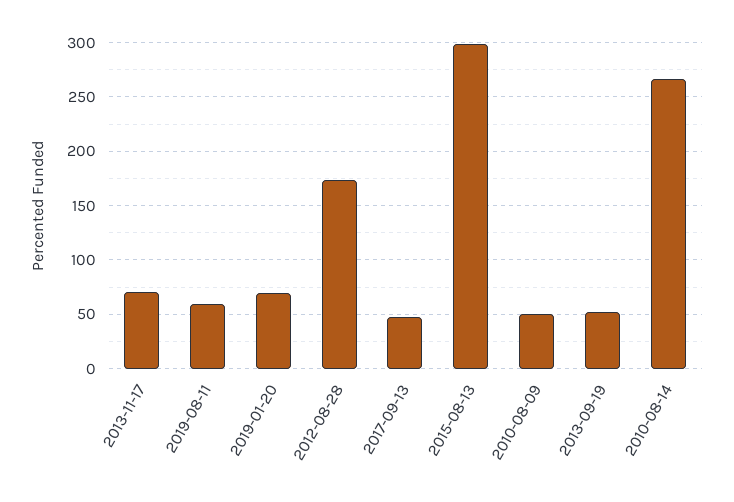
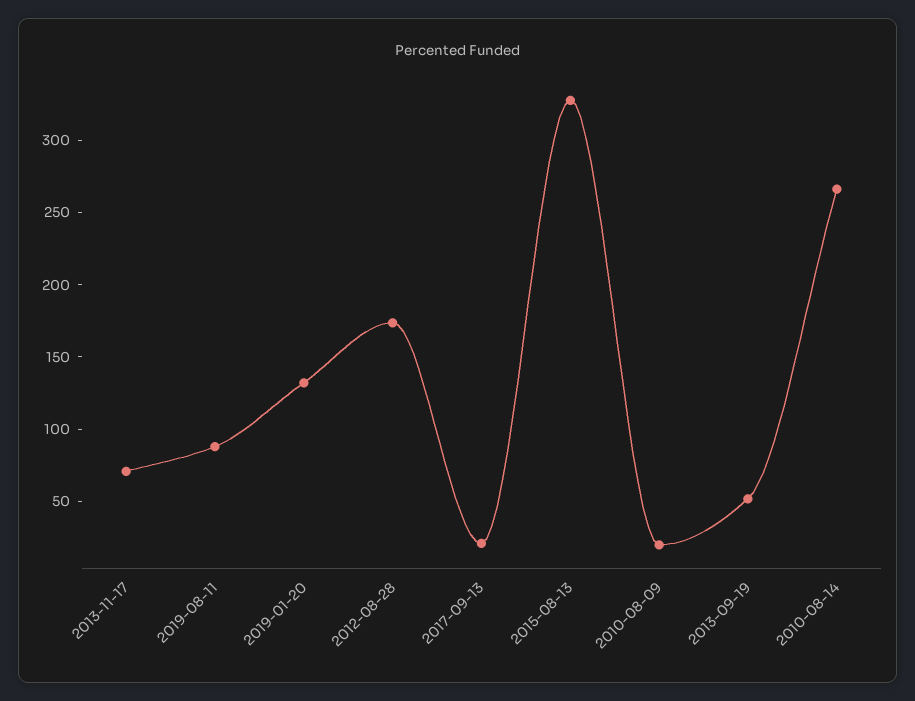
2019-08-11: 60 -> 90
2019-01-20: 70 -> 130
2017-09-13: 50 -> 20
2015-08-13: 300 -> 330
2010-08-09: 50 -> 20

